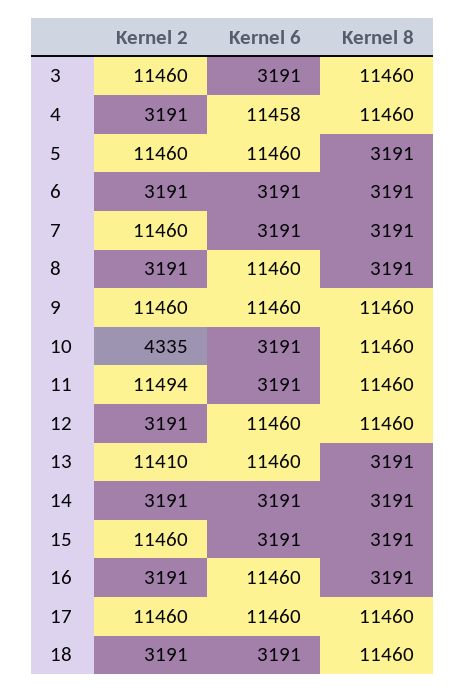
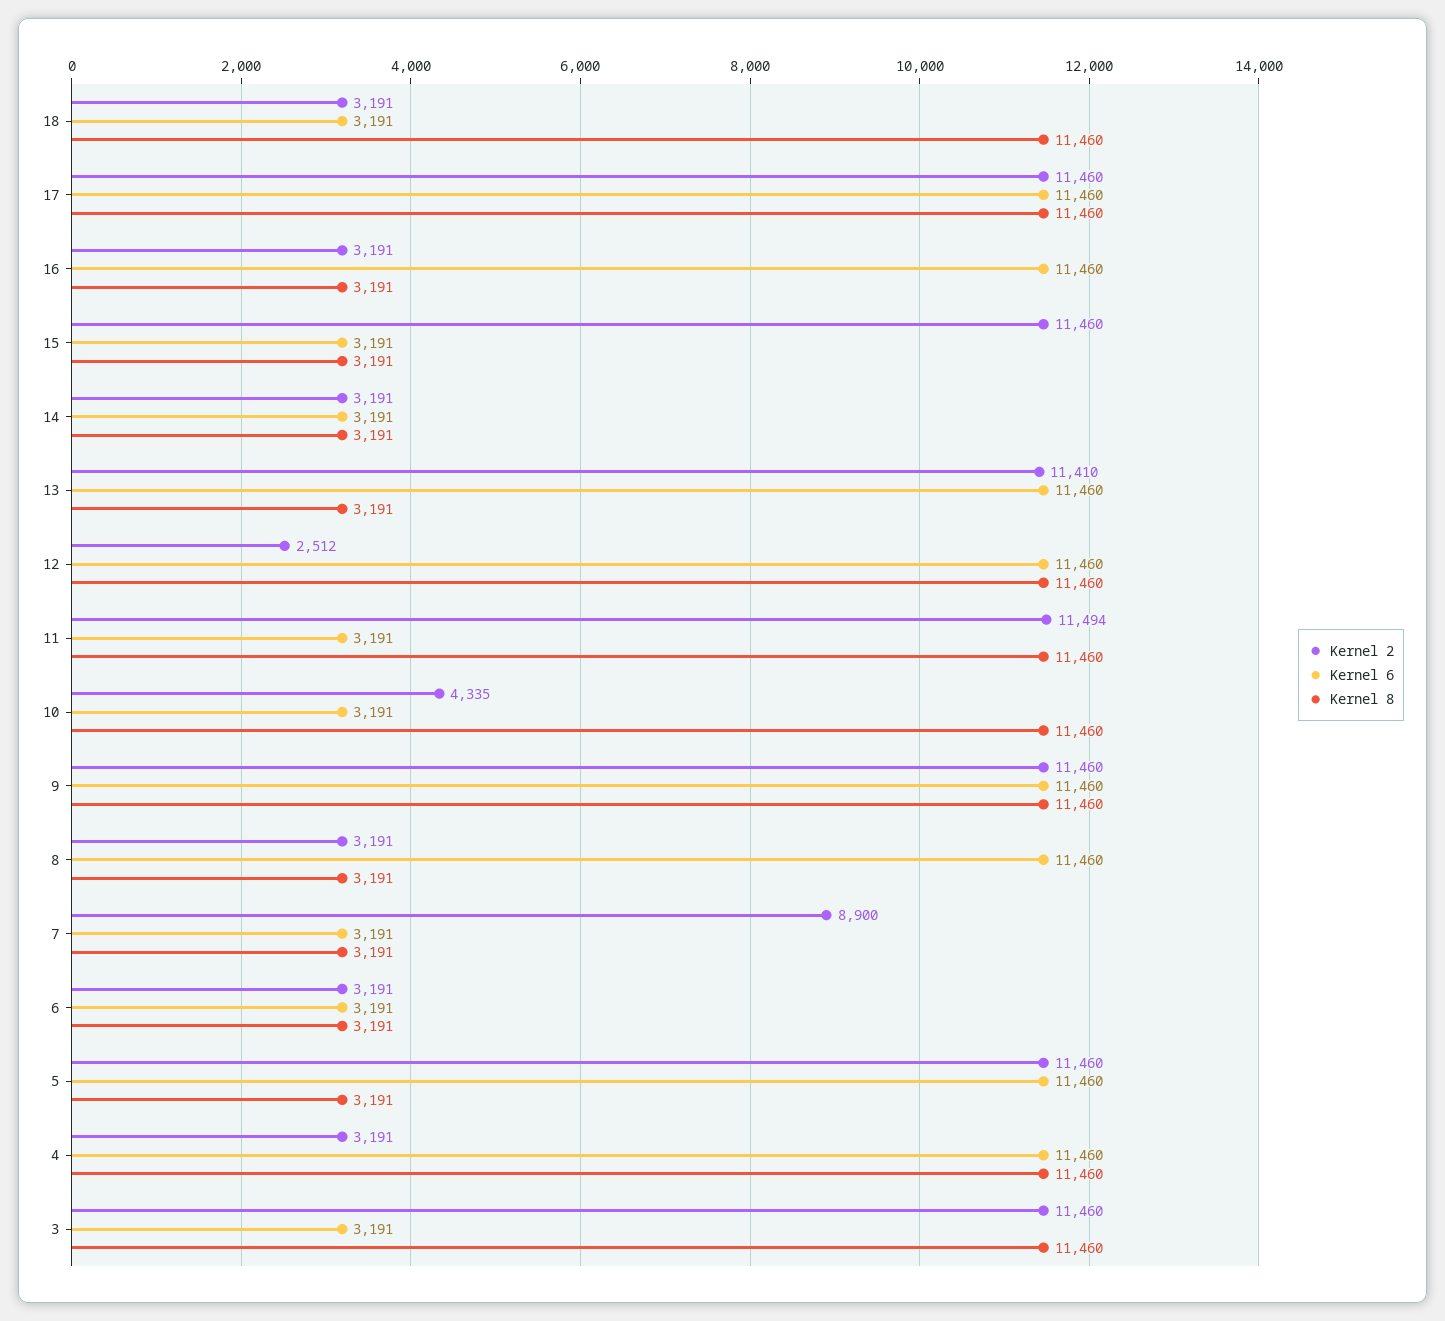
Kernel 6, 4: 11458 -> 11460
Kernel 2, 7: 11460 -> 8900
Kernel 2, 12: 3191 -> 2512

